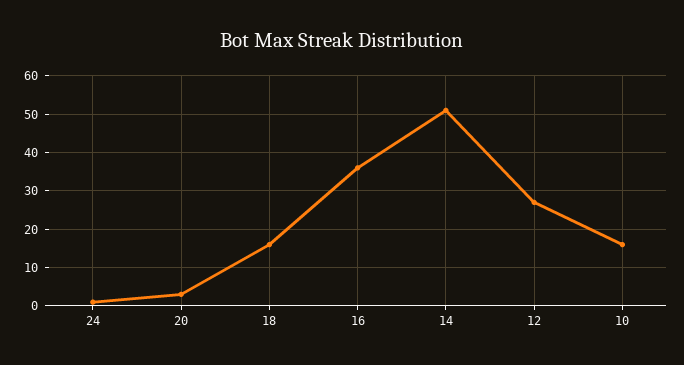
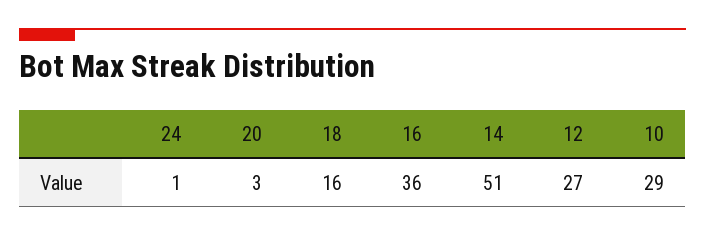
10: 15 -> 29

